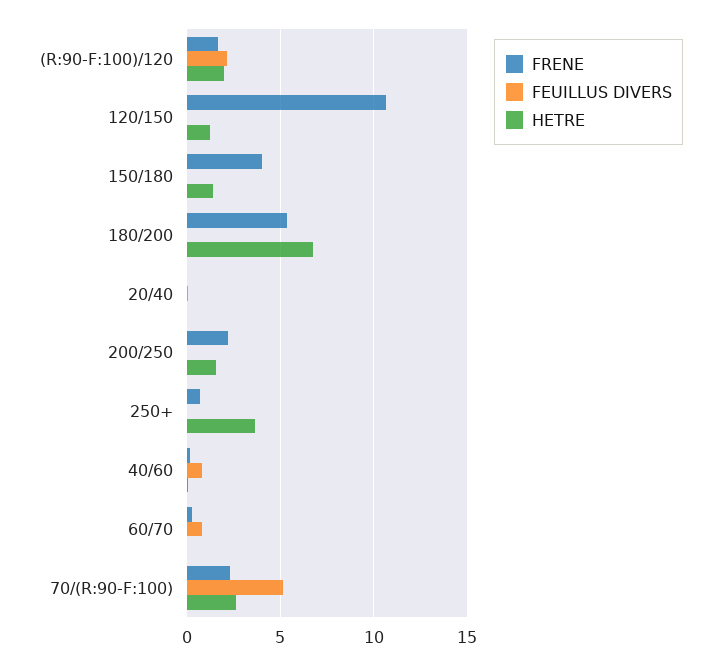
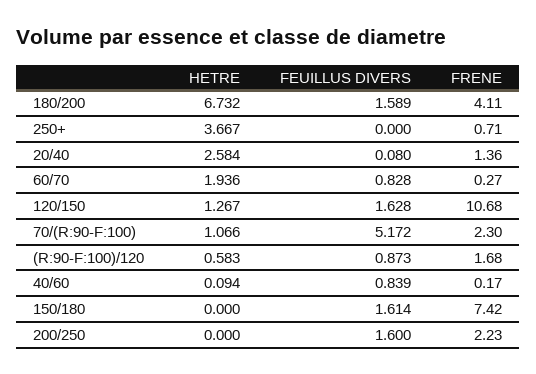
FEUILLUS DIVERS, (R:90-F:100)/120: 2 -> 0.873
HETRE, (R:90-F:100)/120: 2 -> 0.583
FEUILLUS DIVERS, 120/150: 0 -> 1.628
FRENE, 150/180: 4 -> 7.42
FEUILLUS DIVERS, 150/180: 0 -> 1.614
HETRE, 150/180: 1.5 -> 0
FRENE, 180/200: 5.5 -> 4.11
FEUILLUS DIVERS, 180/200: 0 -> 1.589
FRENE, 20/40: 0 -> 1.36
HETRE, 20/40: 0 -> 2.584
FEUILLUS DIVERS, 200/250: 0 -> 1.6
HETRE, 200/250: 1.5 -> 0
HETRE, 60/70: 0 -> 1.936
HETRE, 70/(R:90-F:100): 2.5 -> 1.066

